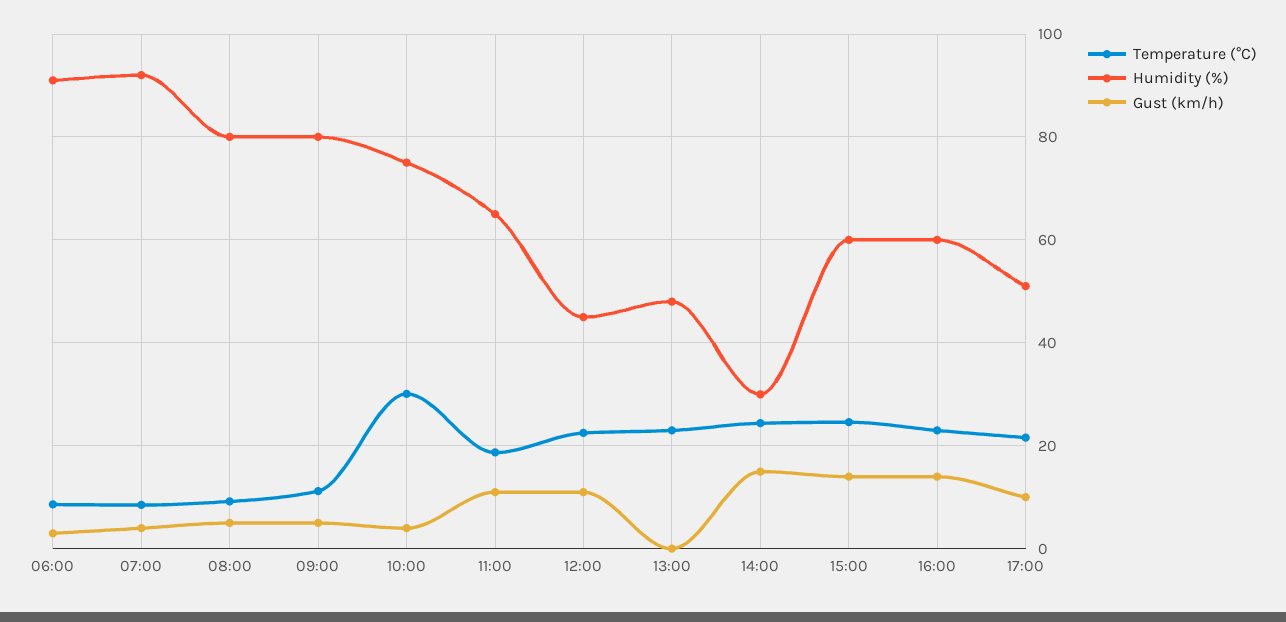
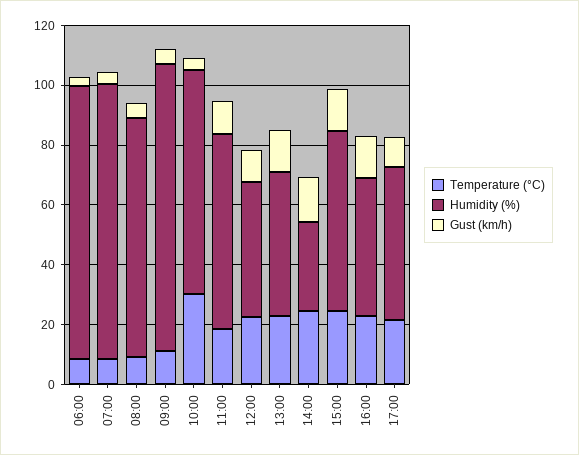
Humidity (%), 09:00: 80 -> 95
Gust (km/h), 13:00: 0 -> 15
Humidity (%), 16:00: 60 -> 45

